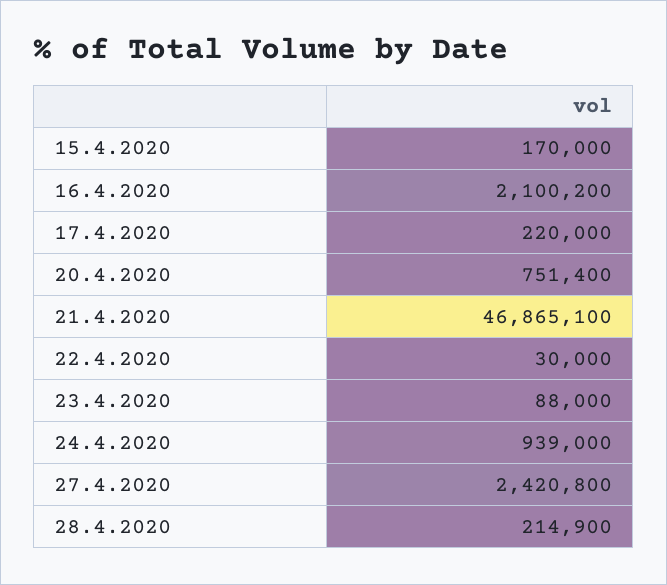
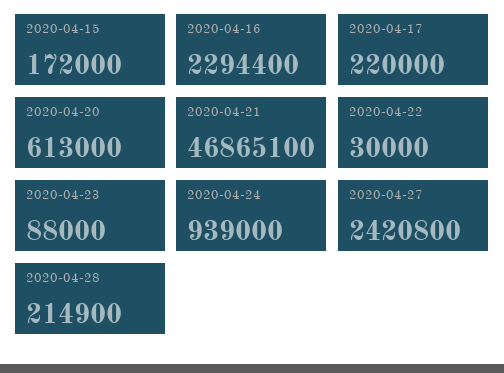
15.4.2020: 170000 -> 172000
16.4.2020: 2100200 -> 2294400
20.4.2020: 751400 -> 613000

